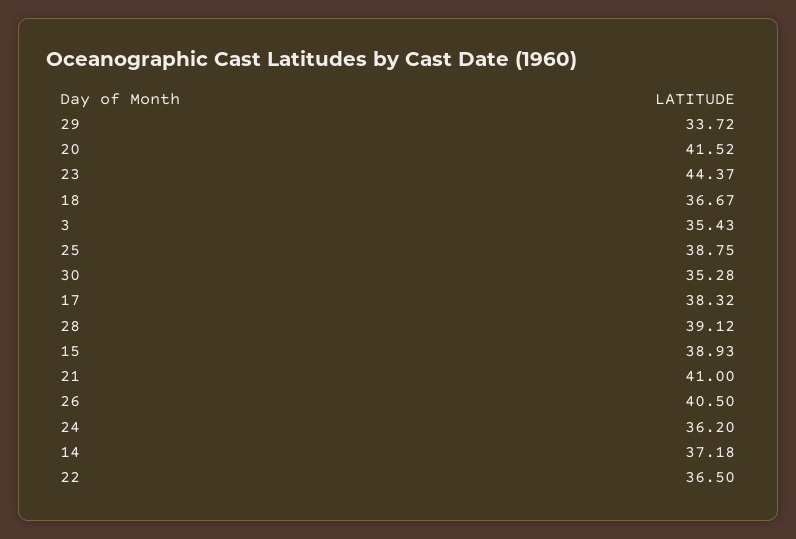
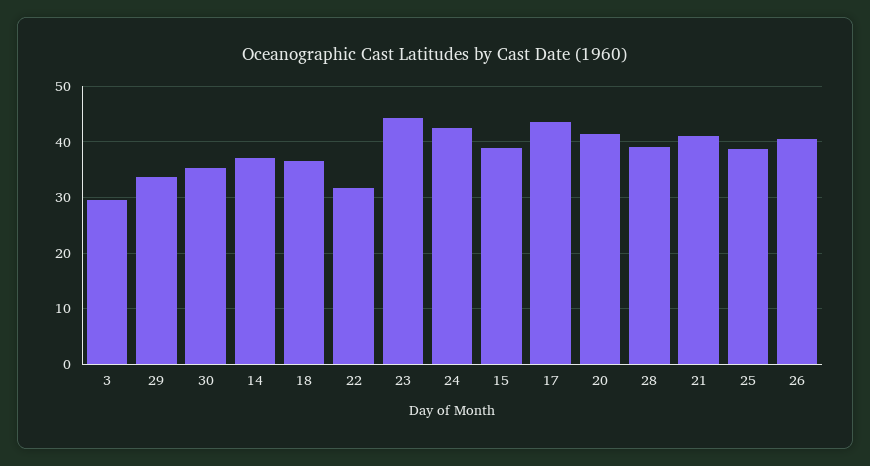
3: 35.43 -> 30
17: 38.32 -> 44
24: 36.2 -> 42
22: 36.5 -> 32

